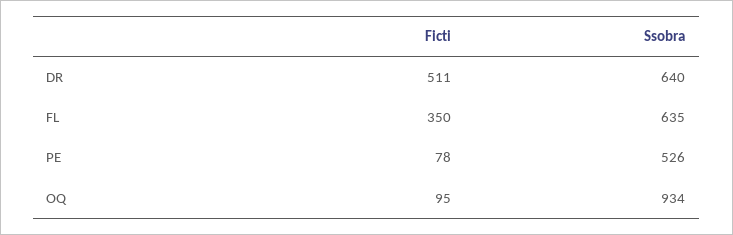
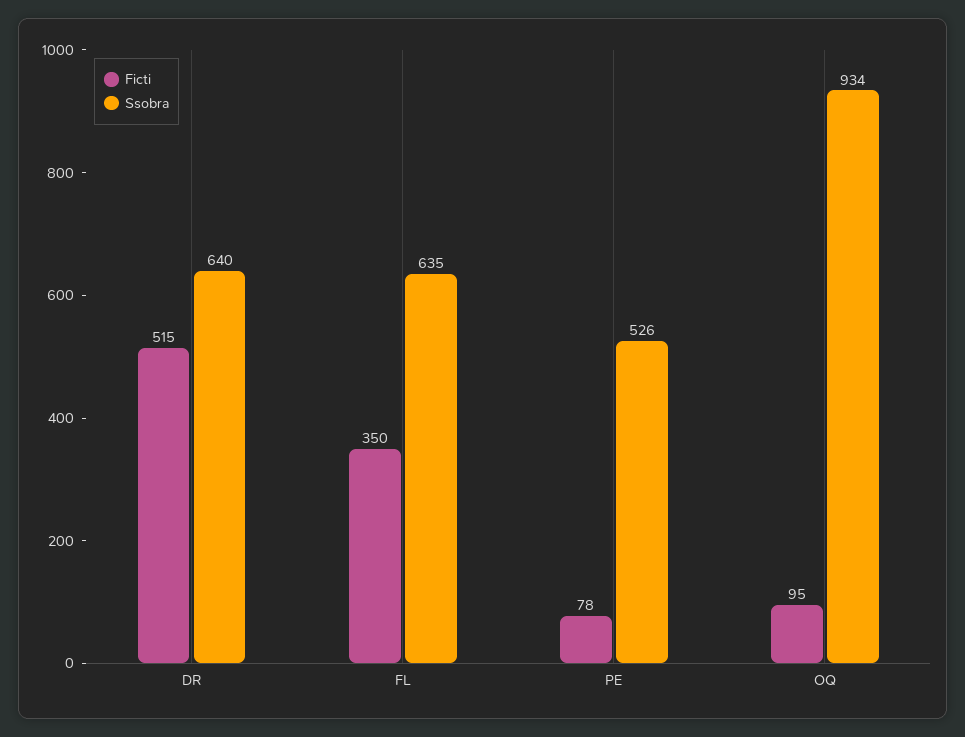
Ficti, DR: 511 -> 515

